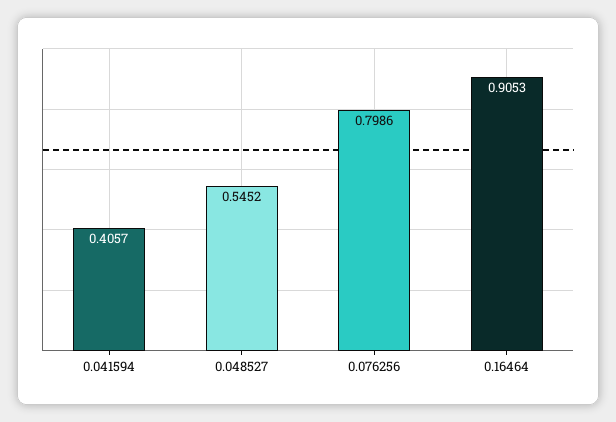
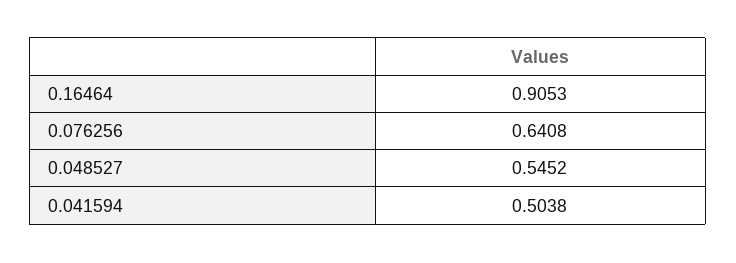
0.041594: 0.4057 -> 0.5038
0.076256: 0.7986 -> 0.6408

